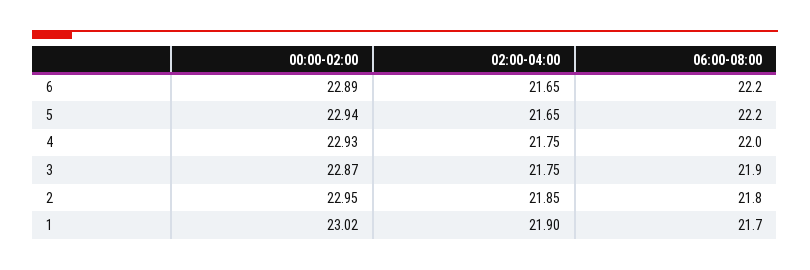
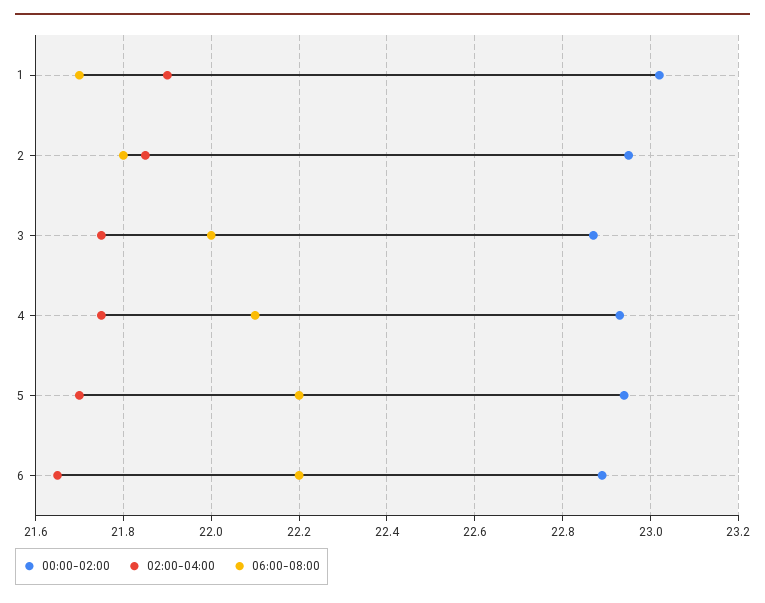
02:00-04:00, 5: 21.65 -> 21.7
06:00-08:00, 4: 22 -> 22.1
06:00-08:00, 3: 21.9 -> 22

